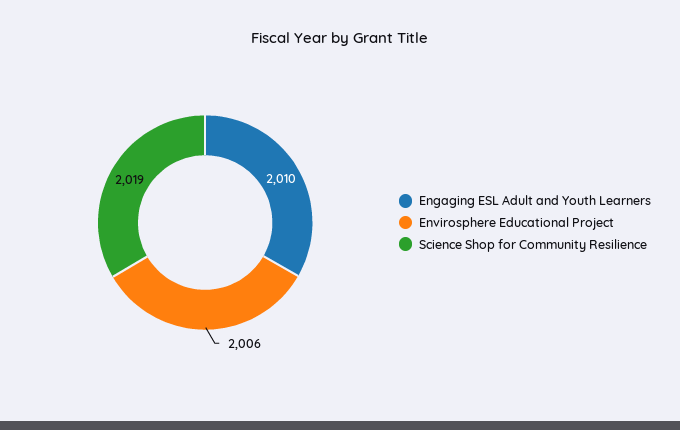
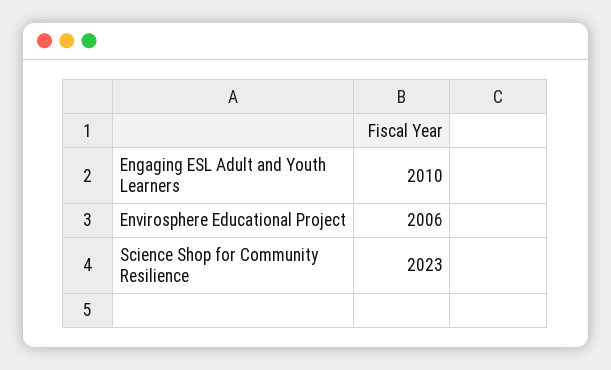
Science Shop for Community Resilience: 2019 -> 2023

